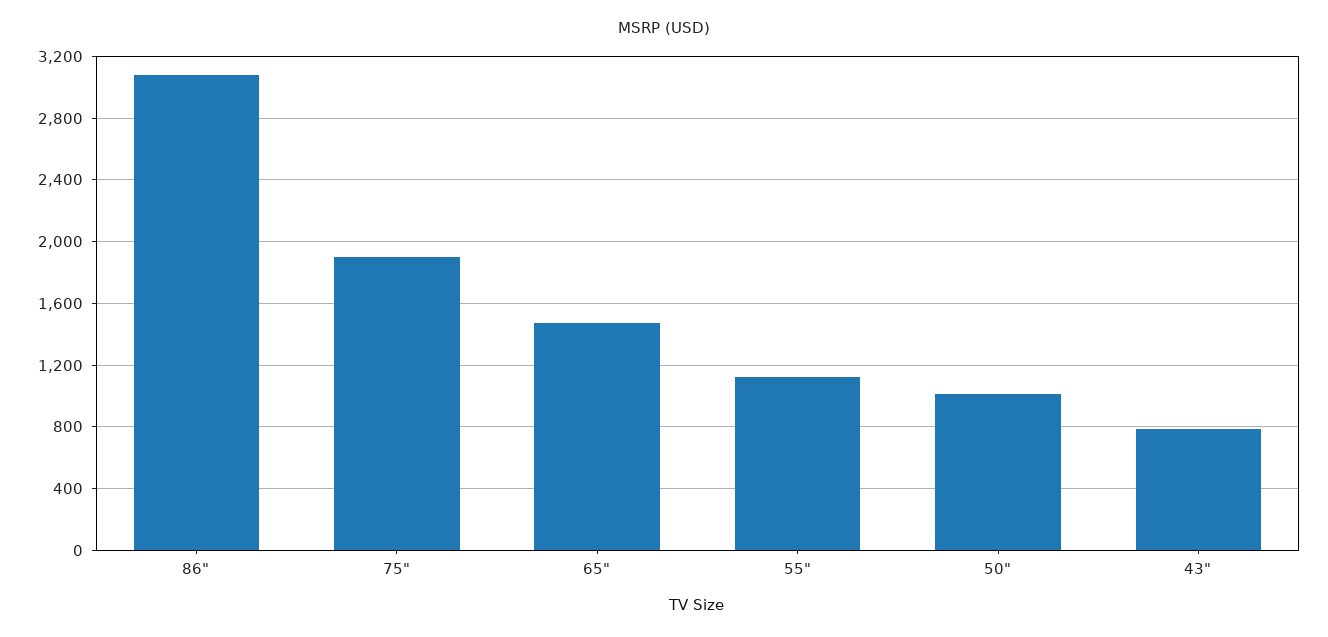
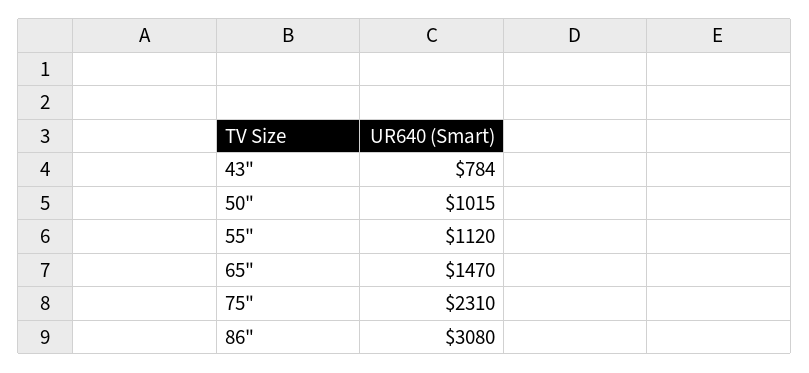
75": 1900 -> 2310

